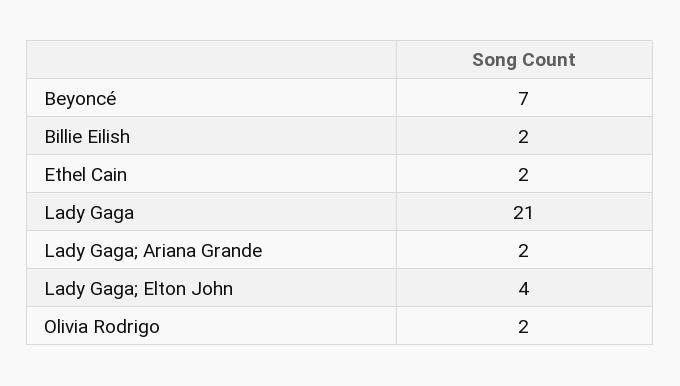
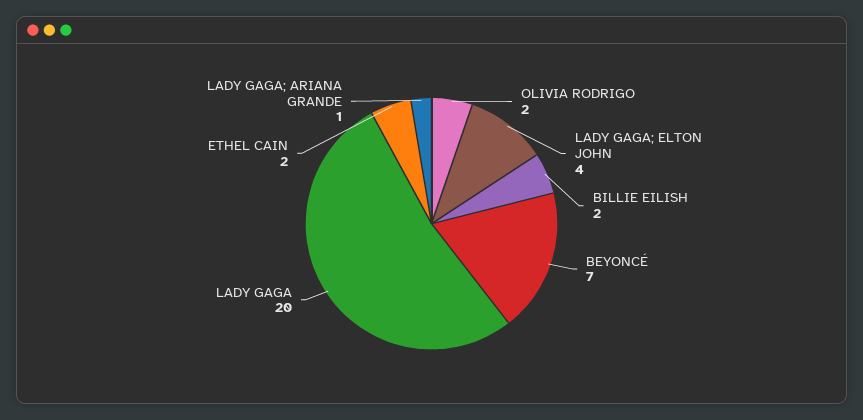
Lady Gaga: 21 -> 20
Lady Gaga; Ariana Grande: 2 -> 1

